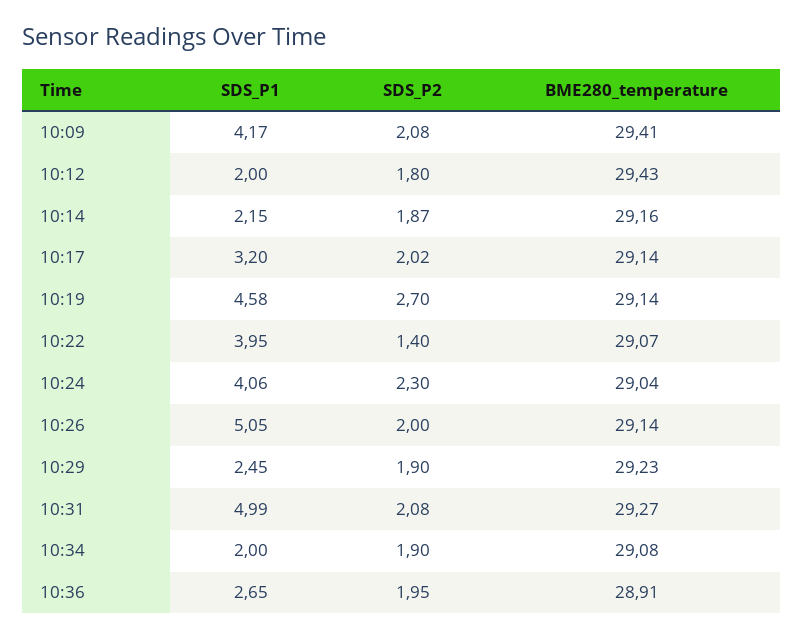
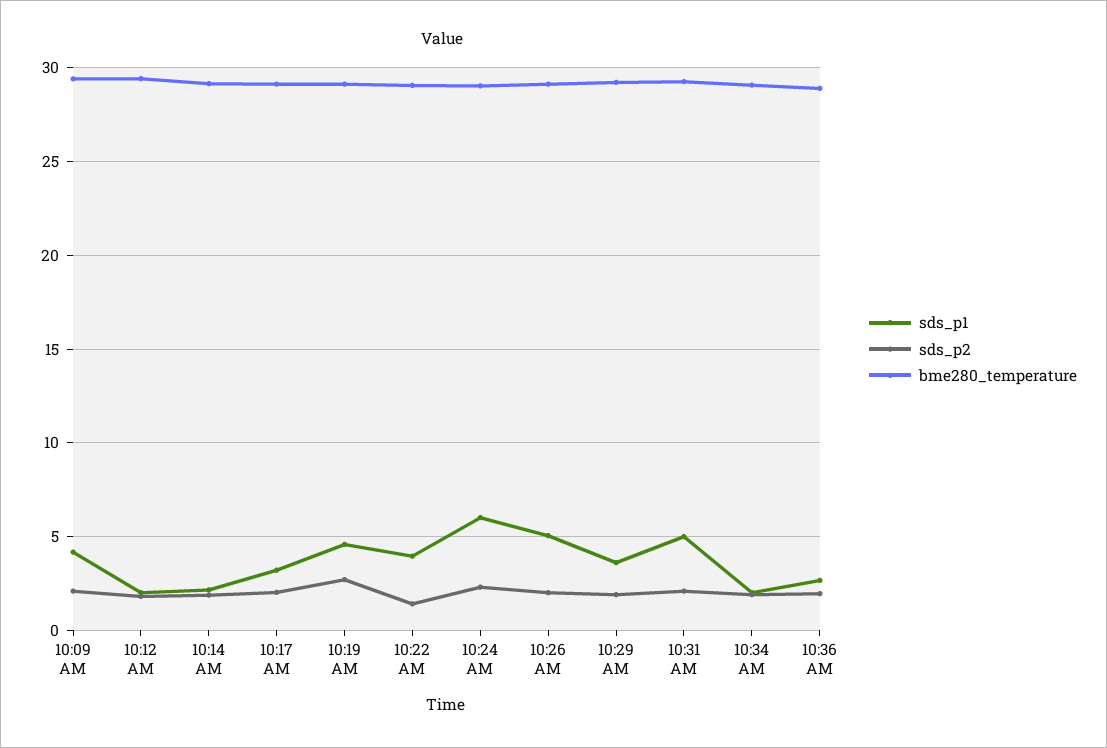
SDS_P1, 10:24: 4.06 -> 6
SDS_P1, 10:29: 2.45 -> 3.5

